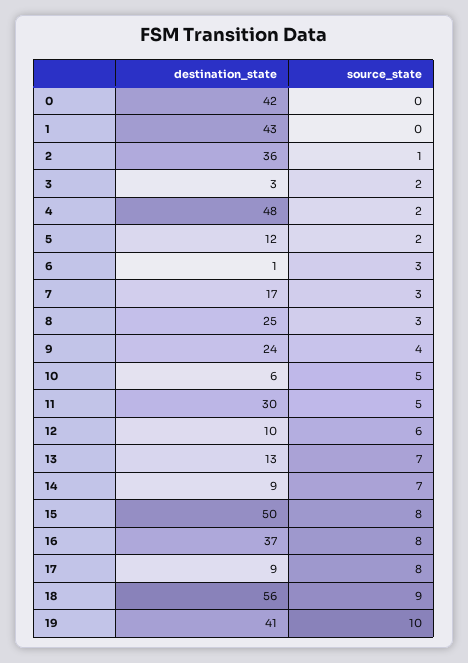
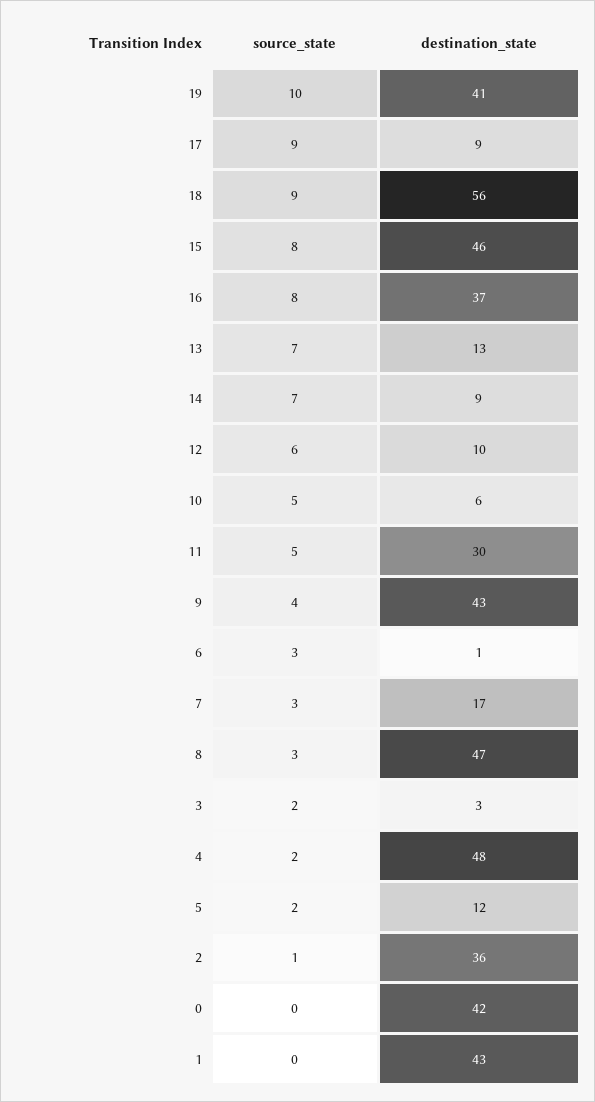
destination_state, 8: 25 -> 47
destination_state, 9: 24 -> 43
destination_state, 15: 50 -> 46
source_state, 17: 8 -> 9

